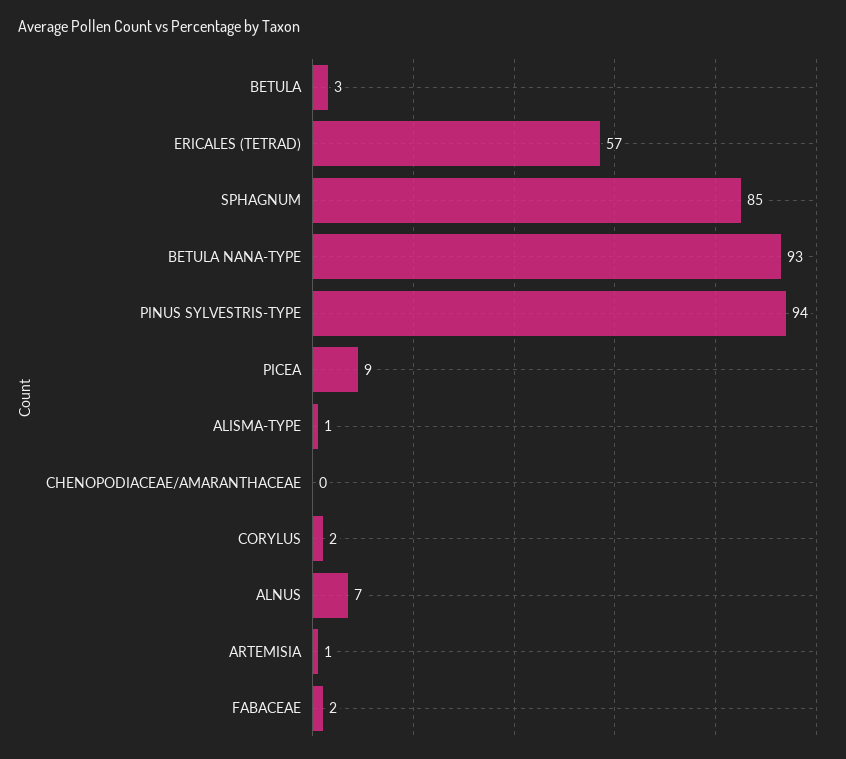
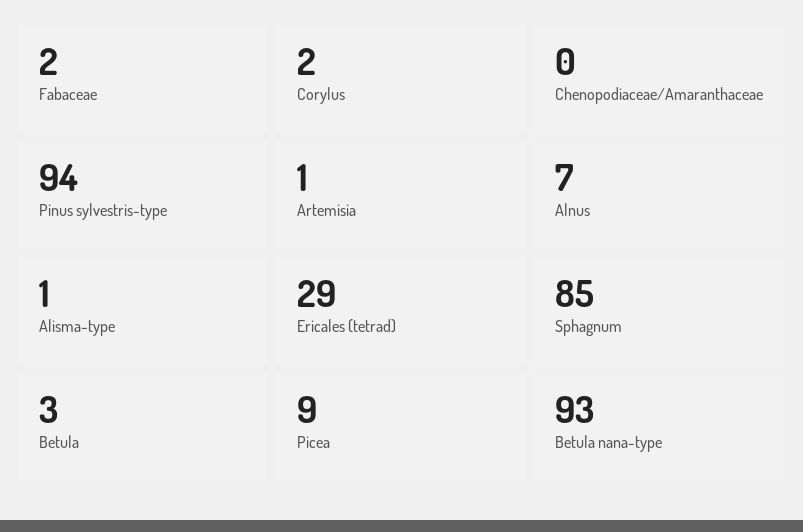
ERICALES (TETRAD): 57 -> 29

